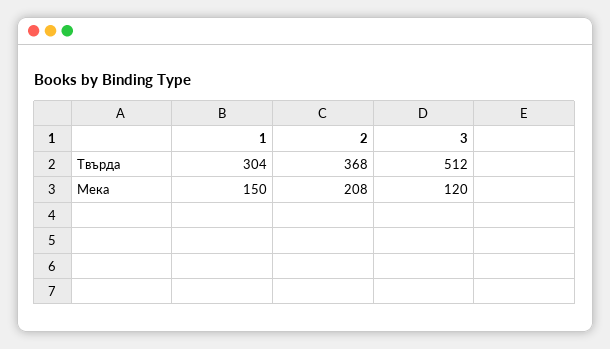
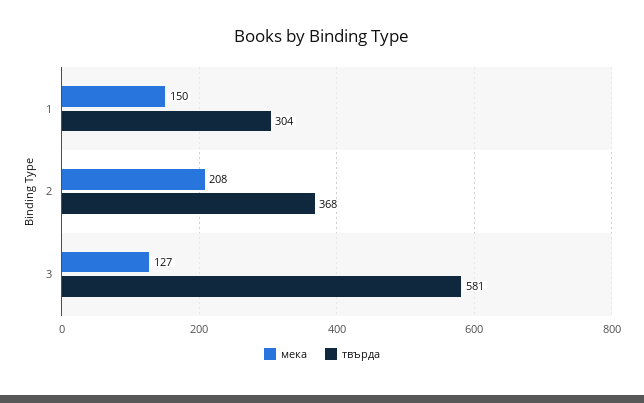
Твърда, 3: 512 -> 581
Мека, 3: 120 -> 127

